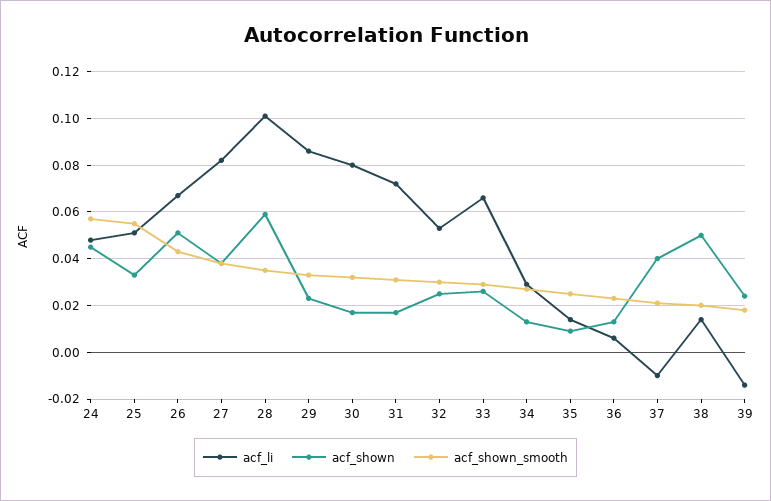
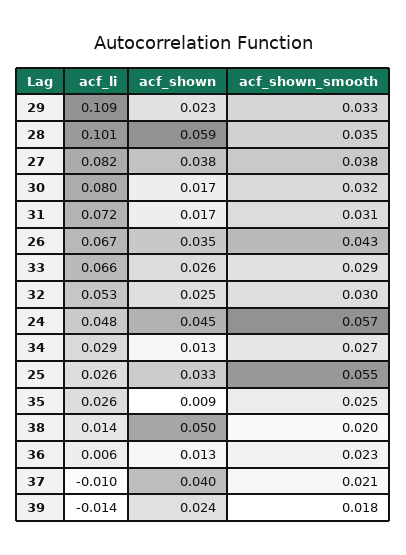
acf_li, 25: 0.05 -> 0.026
acf_shown, 26: 0.05 -> 0.035
acf_li, 29: 0.085 -> 0.109
acf_li, 35: 0.015 -> 0.026

